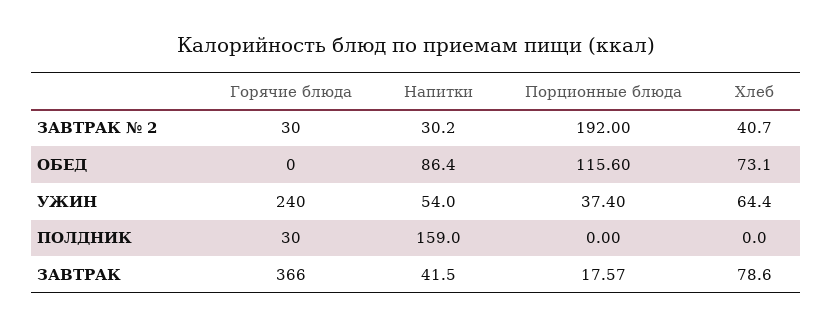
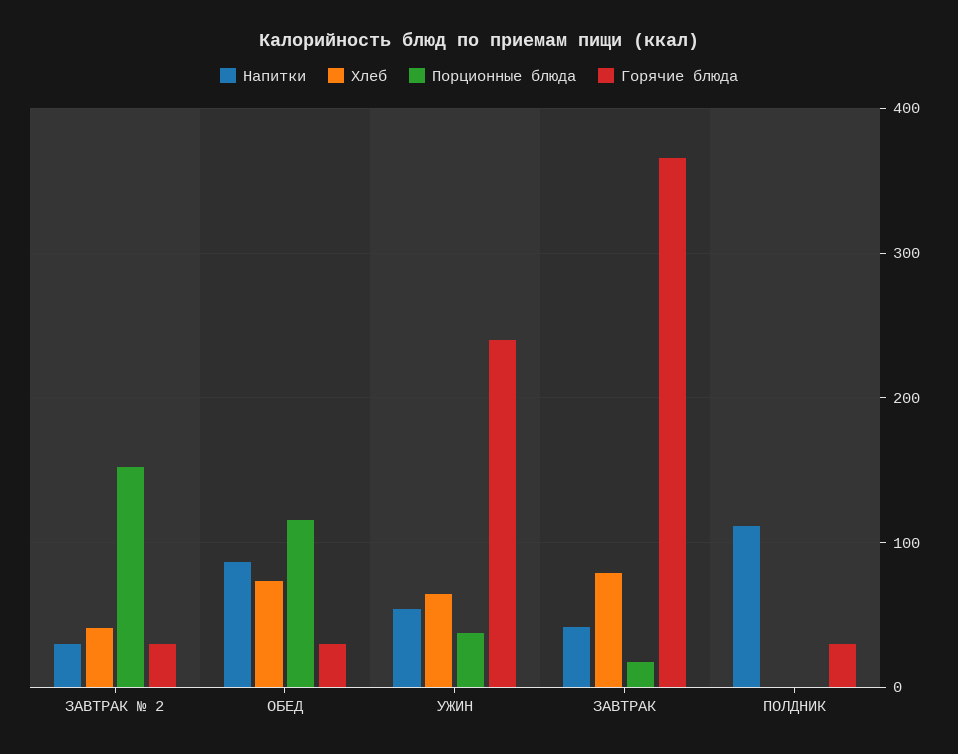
Порционные блюда, ЗАВТРАК № 2: 192 -> 150
Горячие блюда, ОБЕД: 0 -> 30
Напитки, ПОЛДНИК: 159 -> 110

